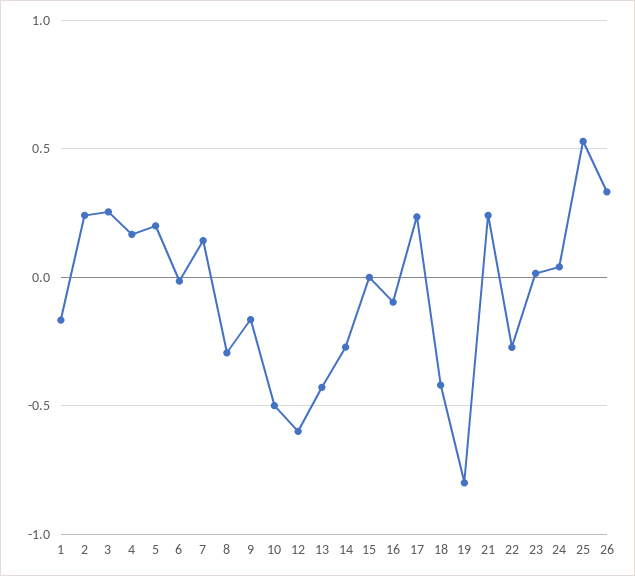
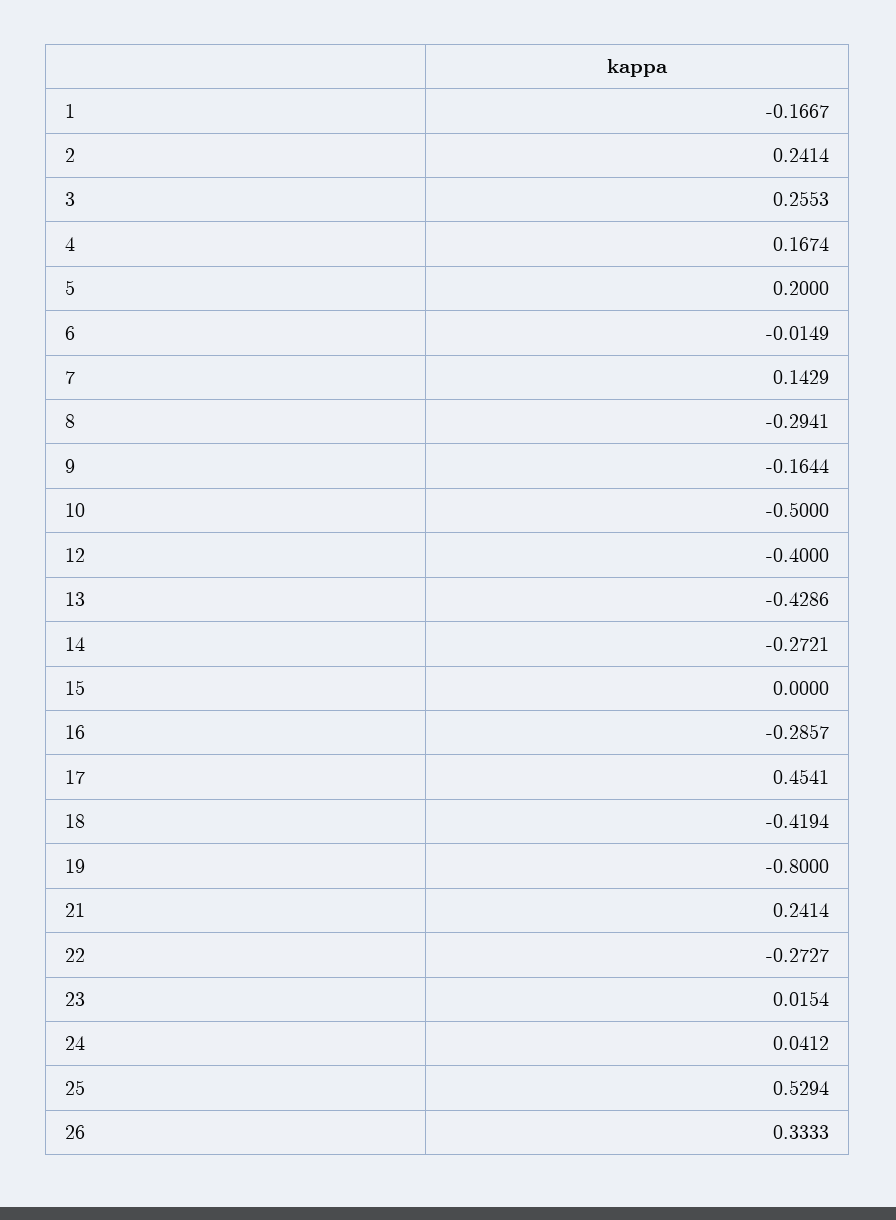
12: -0.6 -> -0.4
16: -0.1 -> -0.2857
17: 0.25 -> 0.4541

